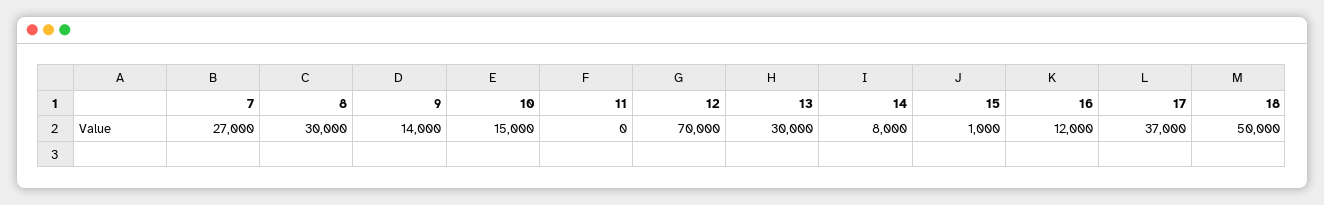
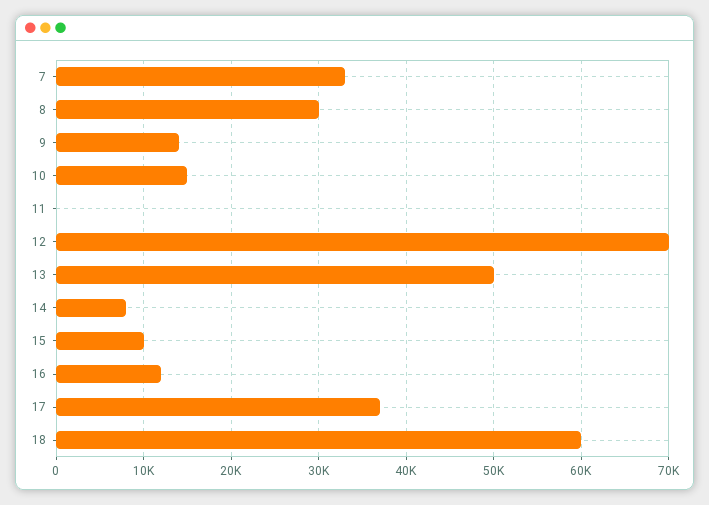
7: 27000 -> 33000
13: 30000 -> 50000
15: 1000 -> 10000
18: 50000 -> 60000

